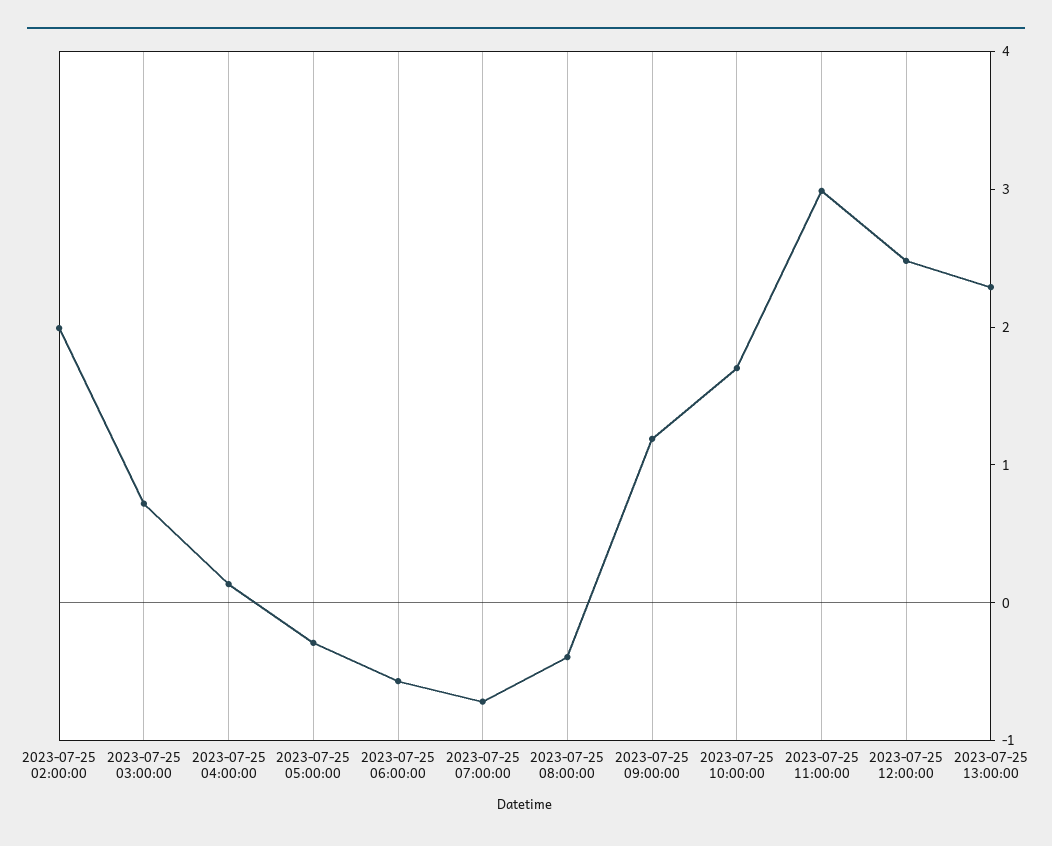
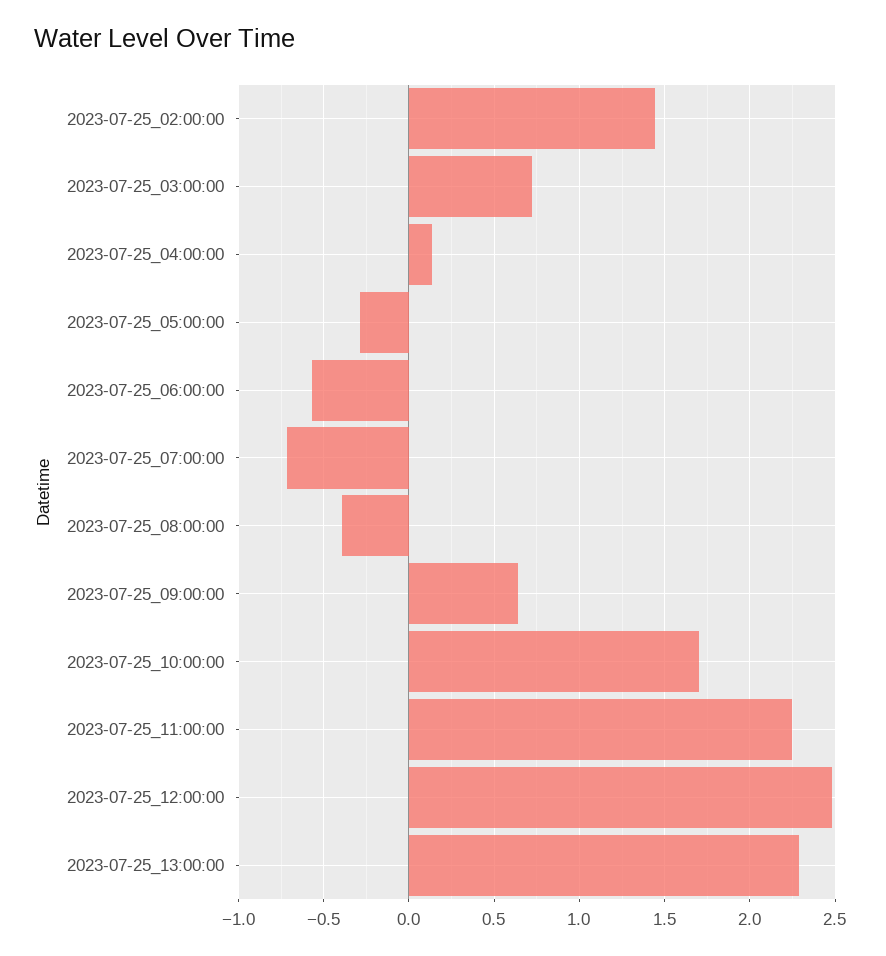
2023-07-25 02:00:00: 2 -> 1.45
2023-07-25 09:00:00: 1.2 -> 0.65
2023-07-25 11:00:00: 3 -> 2.25

